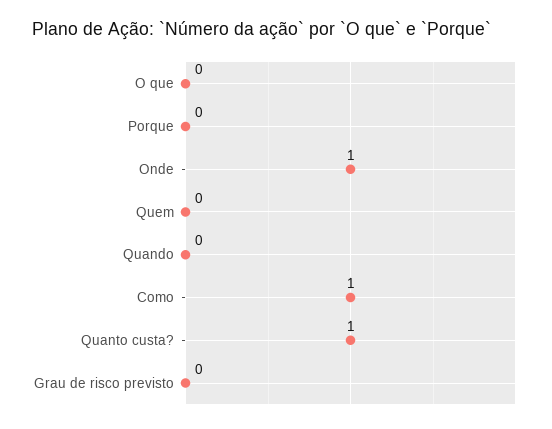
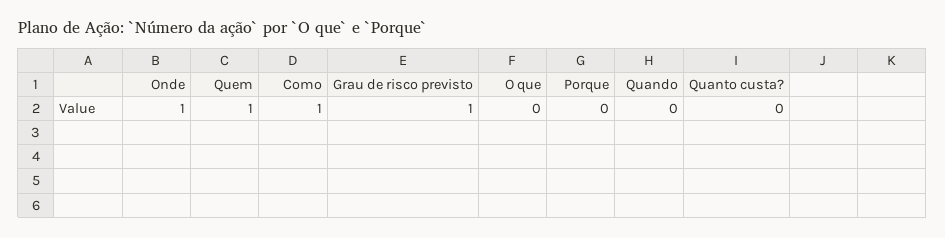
Quem: 0 -> 1
Quanto custa?: 1 -> 0
Grau de risco previsto: 0 -> 1

